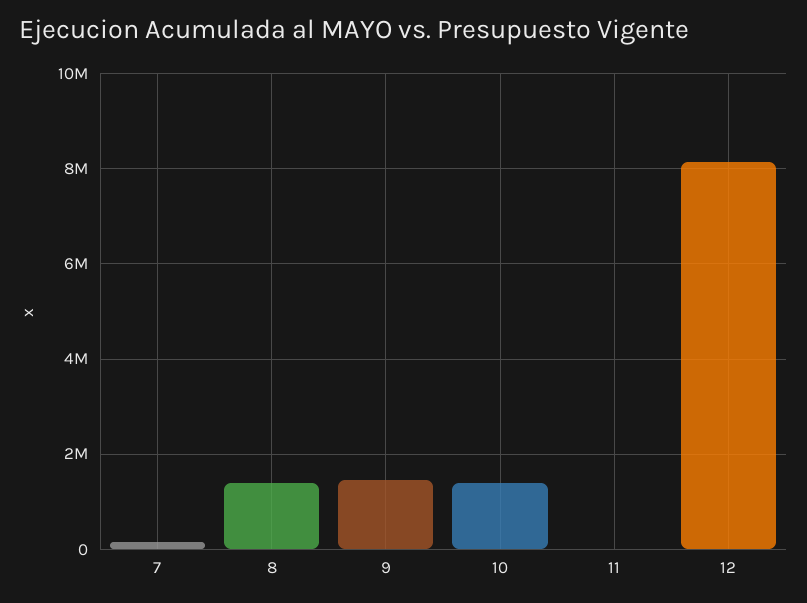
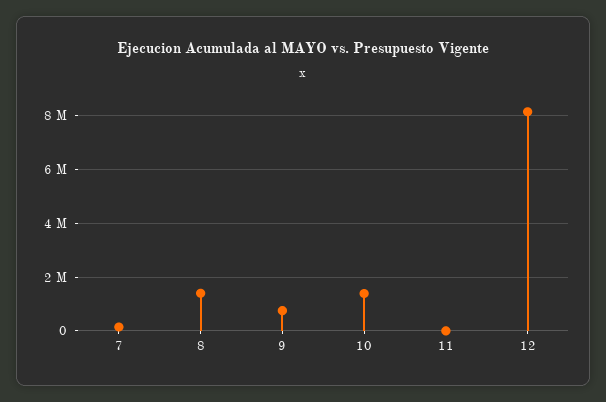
9: 1400000 -> 750000

